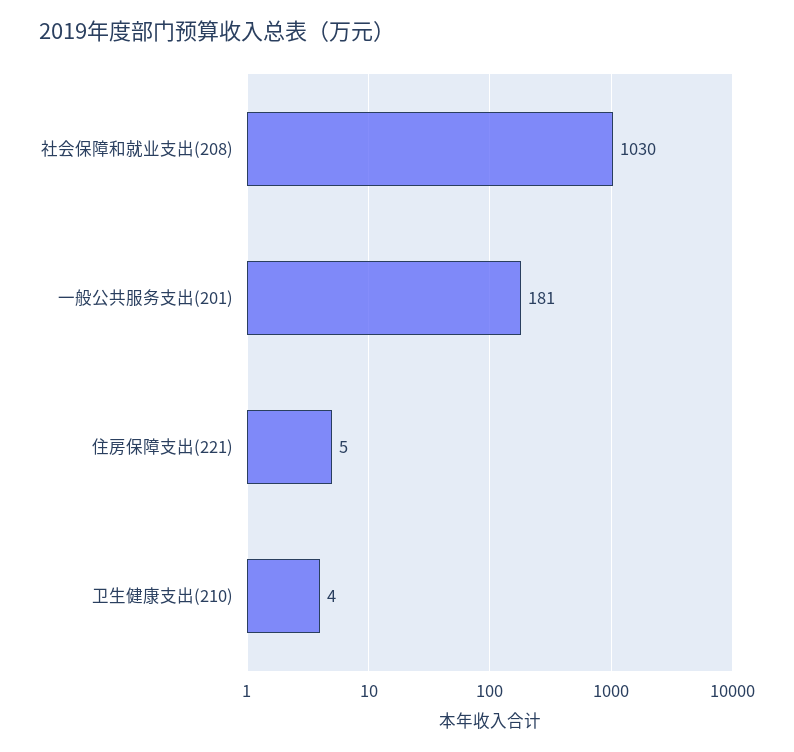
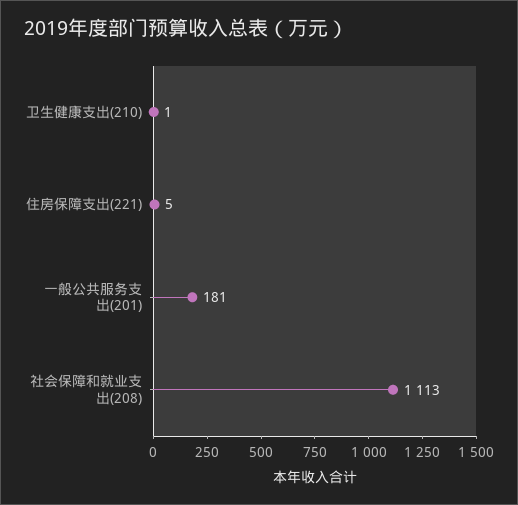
社会保障和就业支出(208): 1030 -> 1113
卫生健康支出(210): 4 -> 1

